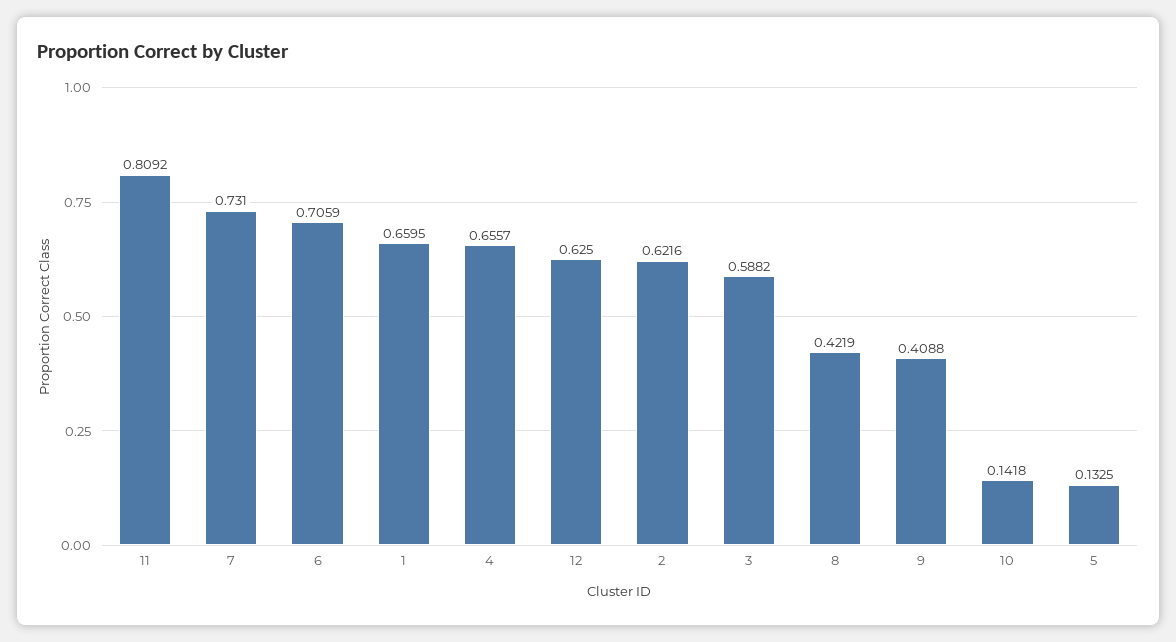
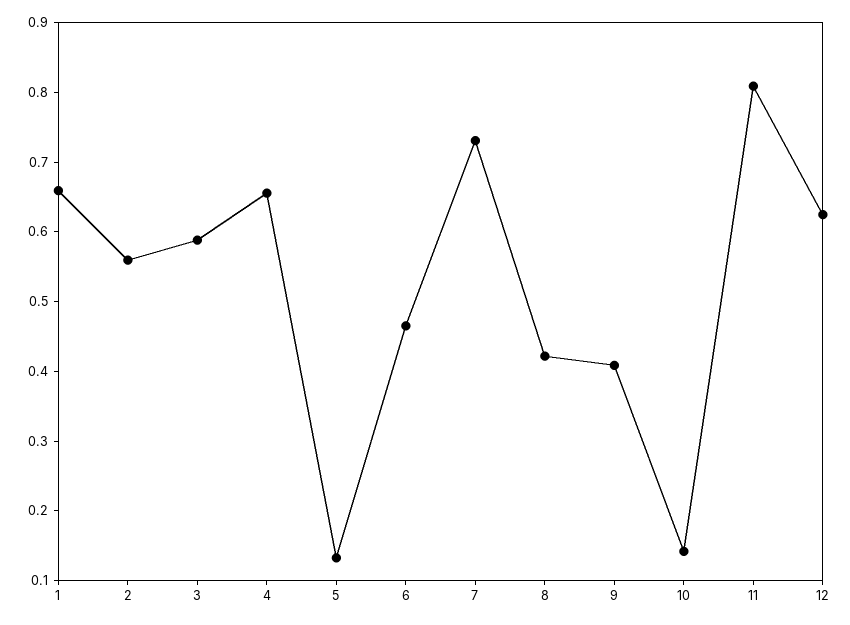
6: 0.7059 -> 0.46
2: 0.6216 -> 0.56

